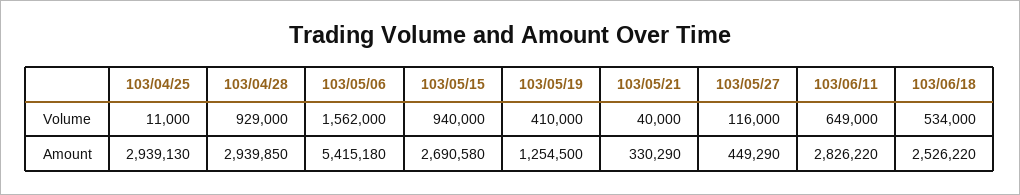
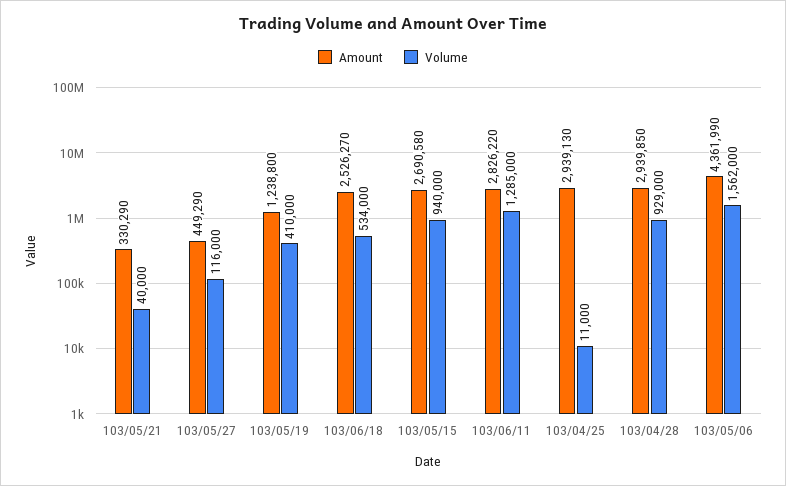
Volume, 103/06/11: 649000 -> 1285000
Amount, 103/05/06: 5415180 -> 4361990
Amount, 103/05/19: 1254500 -> 1238800
Amount, 103/06/18: 2526220 -> 2526270

